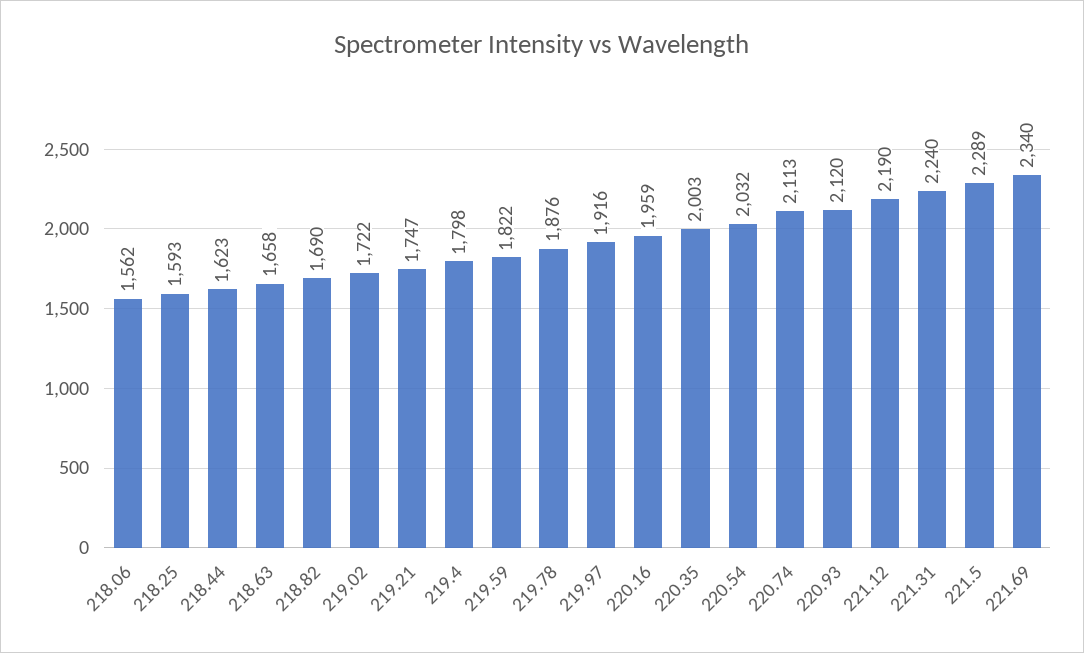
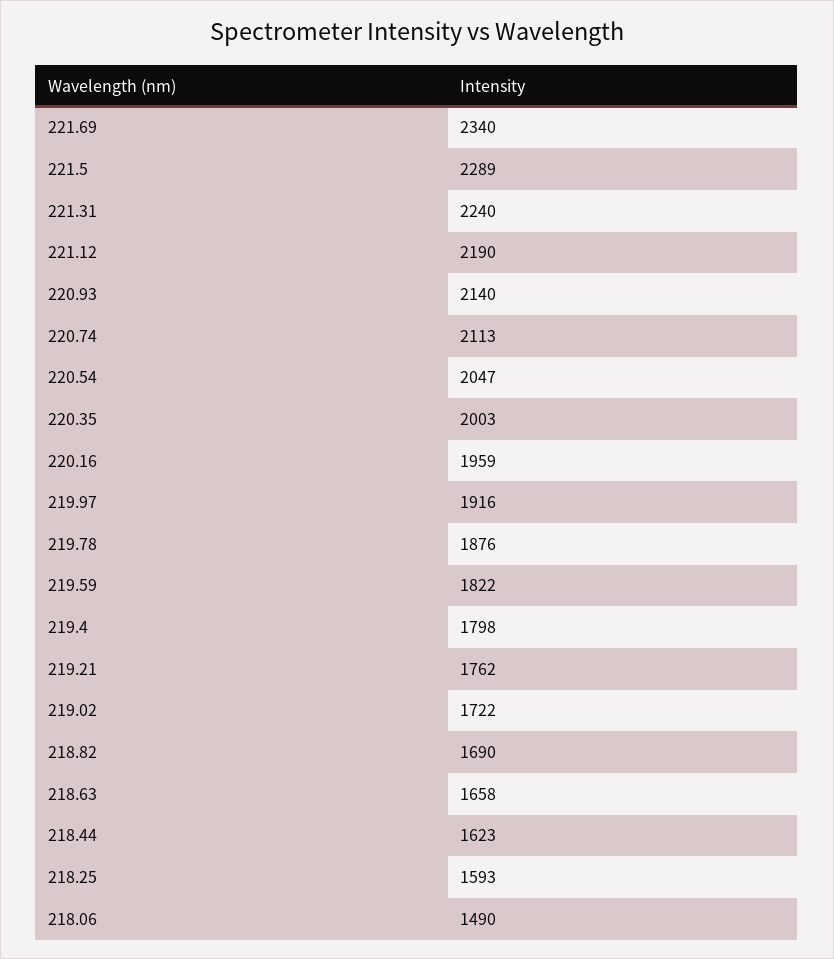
218.06: 1562 -> 1490
219.21: 1747 -> 1762
220.54: 2032 -> 2047
220.93: 2120 -> 2140

